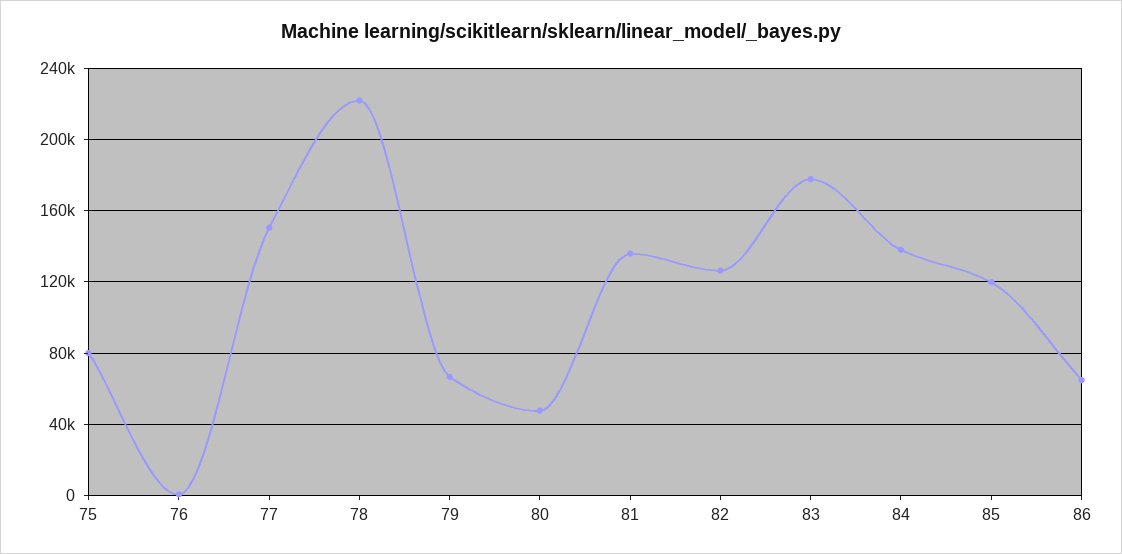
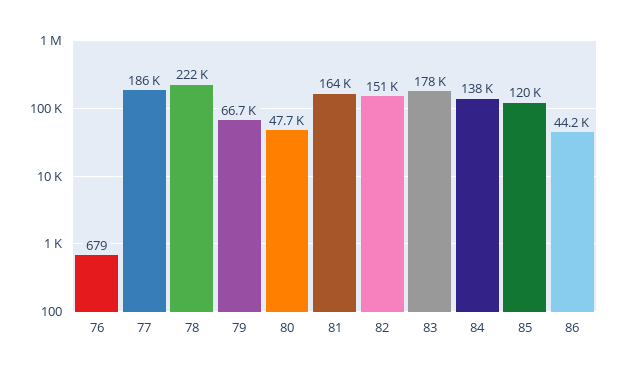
75: 80000 -> none
77: 150000 -> 186000
81: 135000 -> 164000
82: 125000 -> 151000
86: 65000 -> 44200

